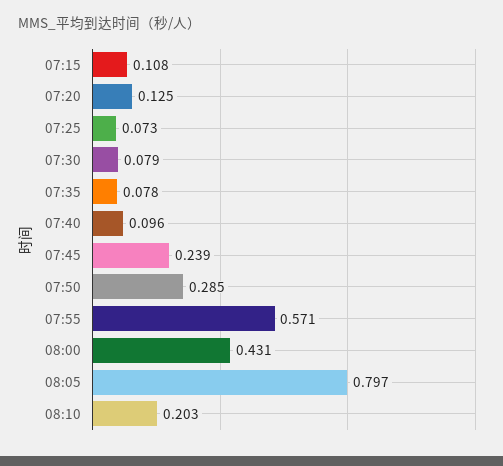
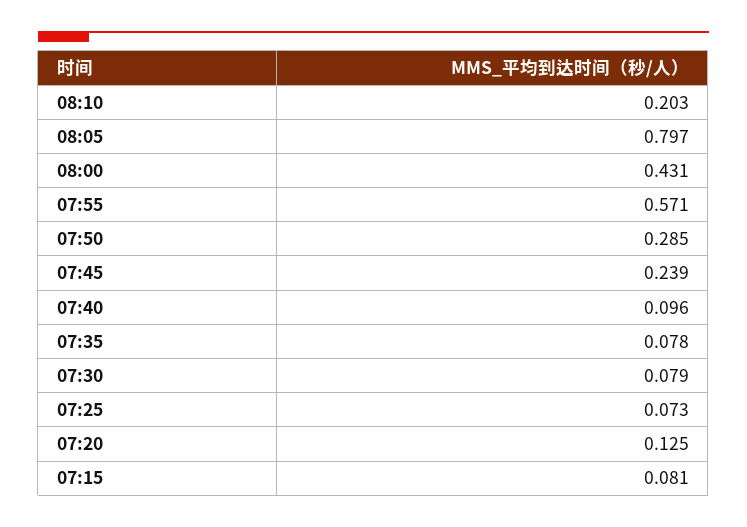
07:15: 0.108 -> 0.081

